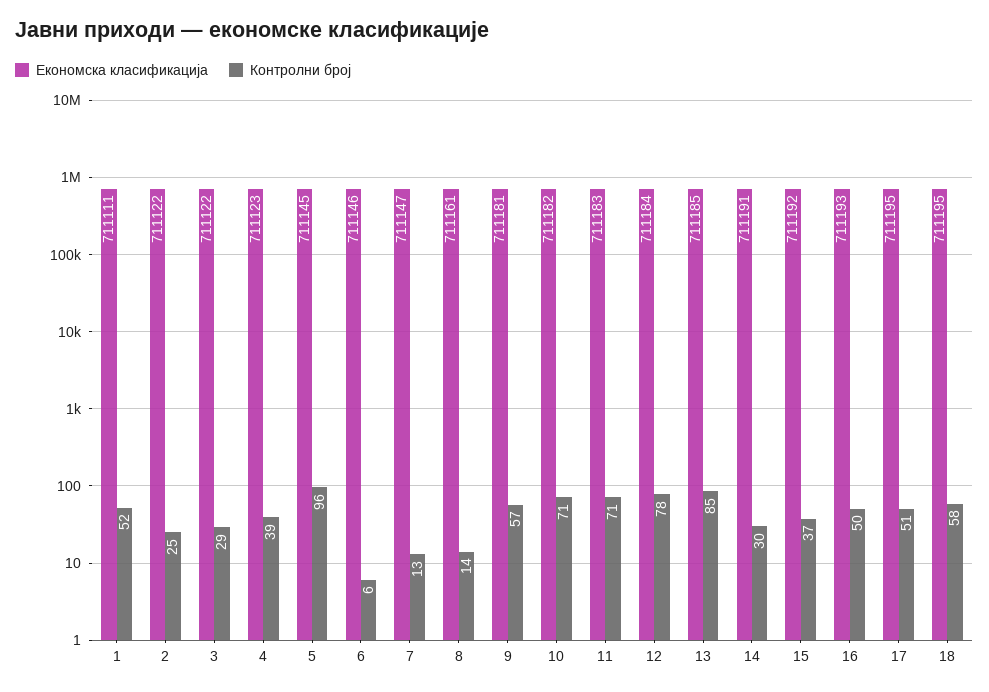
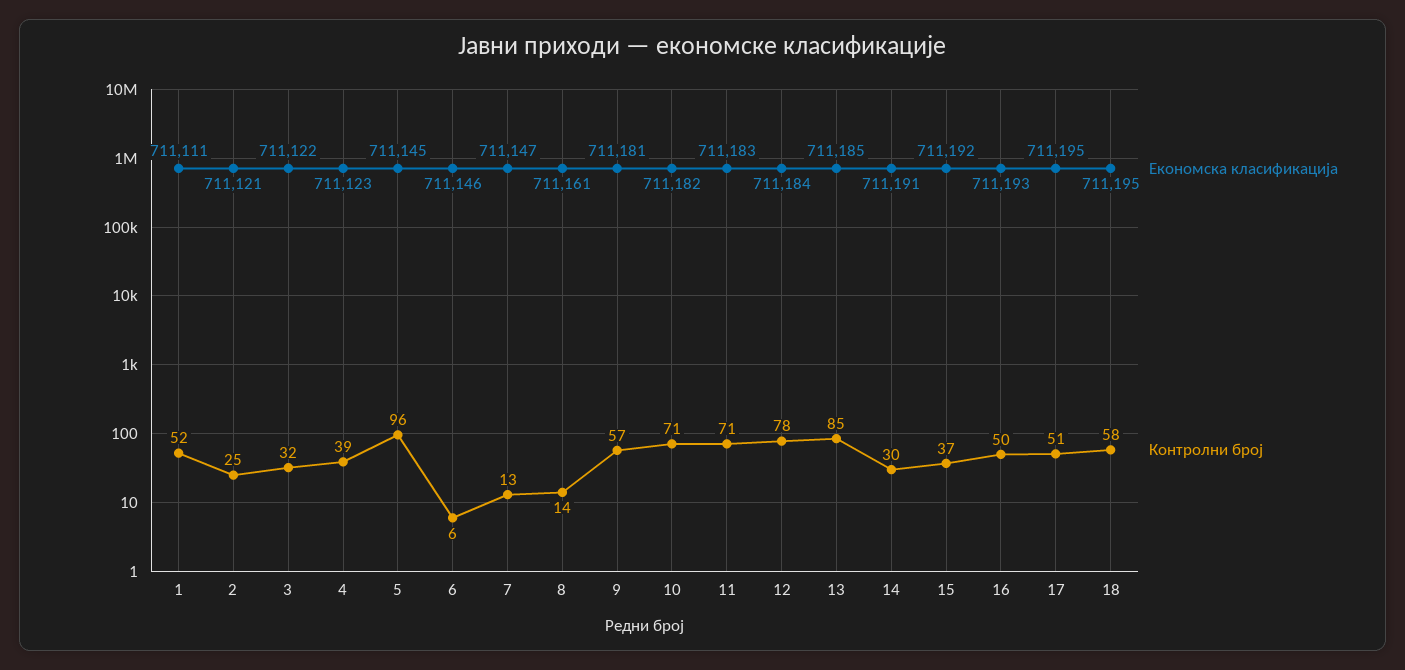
Економска класификација, 2: 711122 -> 711121
Контролни број, 3: 29 -> 32

